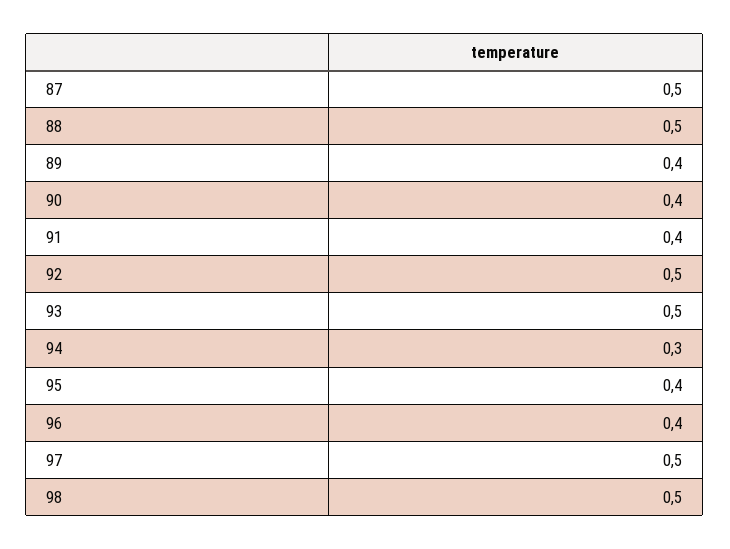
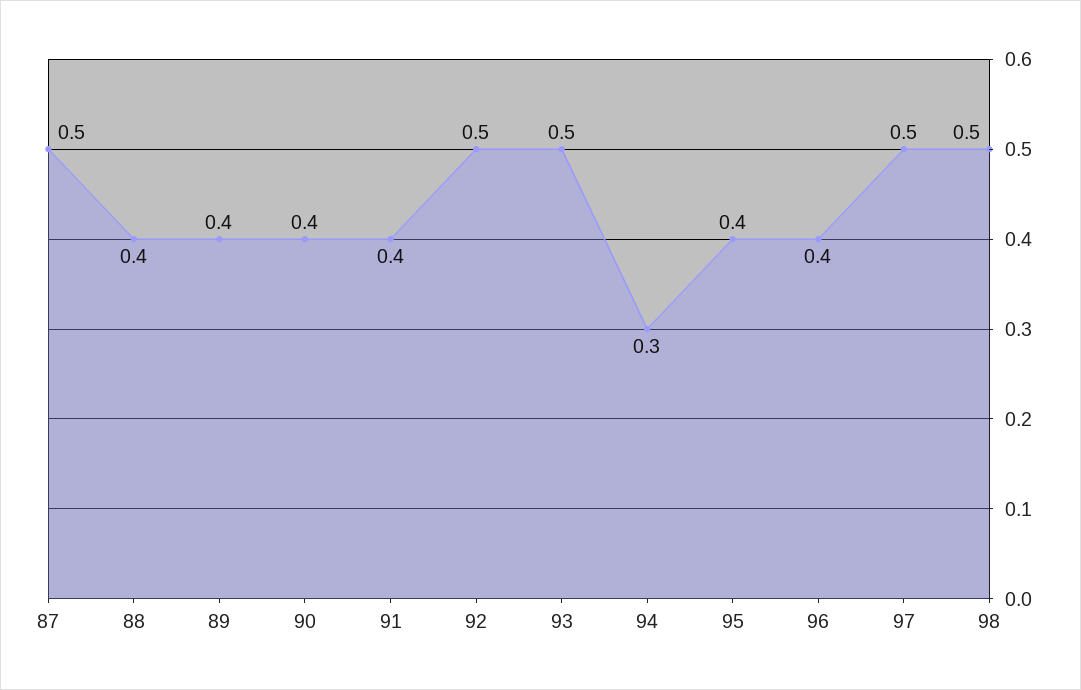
88: 0.5 -> 0.4

